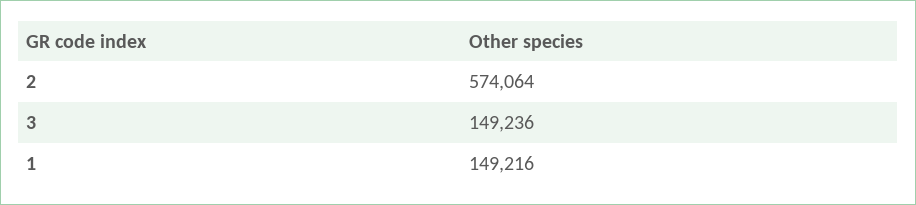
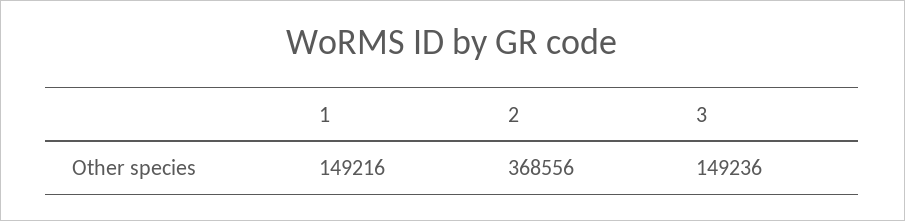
2: 574064 -> 368556

